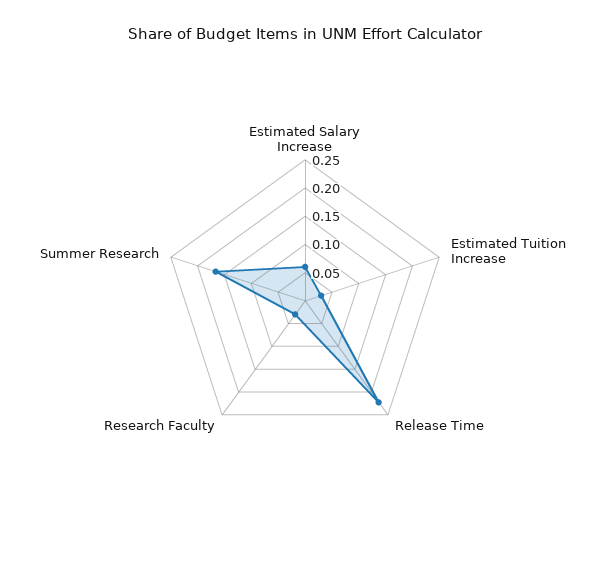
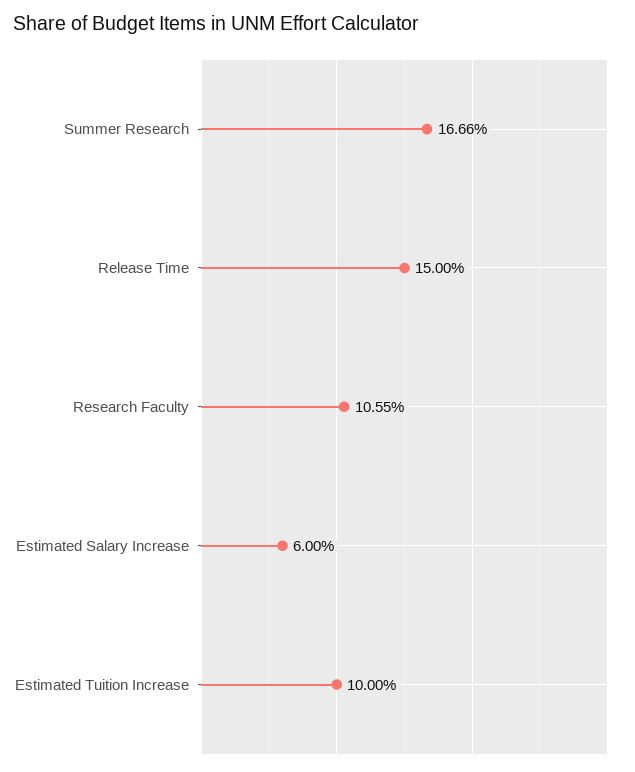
Estimated Tuition Increase: 0.025 -> 0.1
Release Time: 0.225 -> 0.15
Research Faculty: 0.025 -> 0.1055

